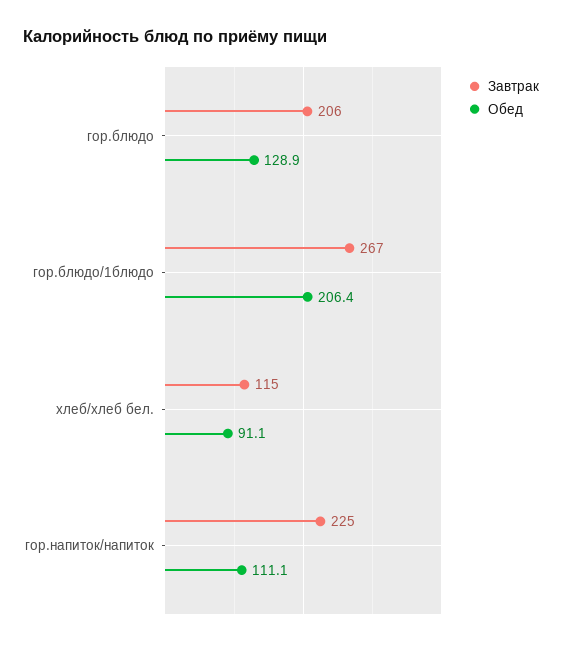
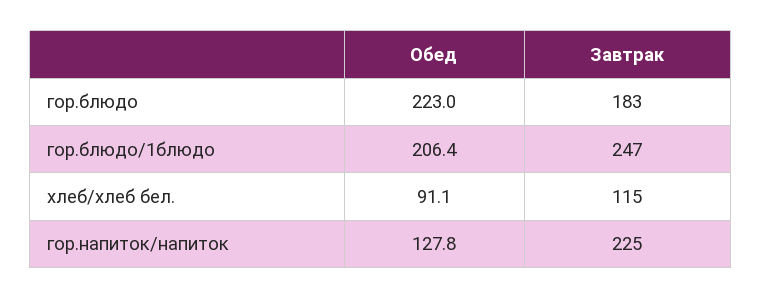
Завтрак, гор.блюдо: 206 -> 183
Обед, гор.блюдо: 128.9 -> 223
Завтрак, гор.блюдо/1блюдо: 267 -> 247
Обед, гор.напиток/напиток: 111.1 -> 127.8

